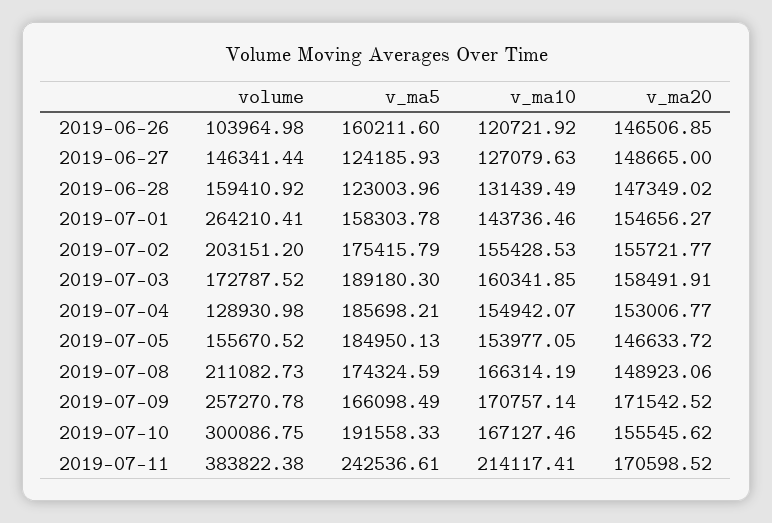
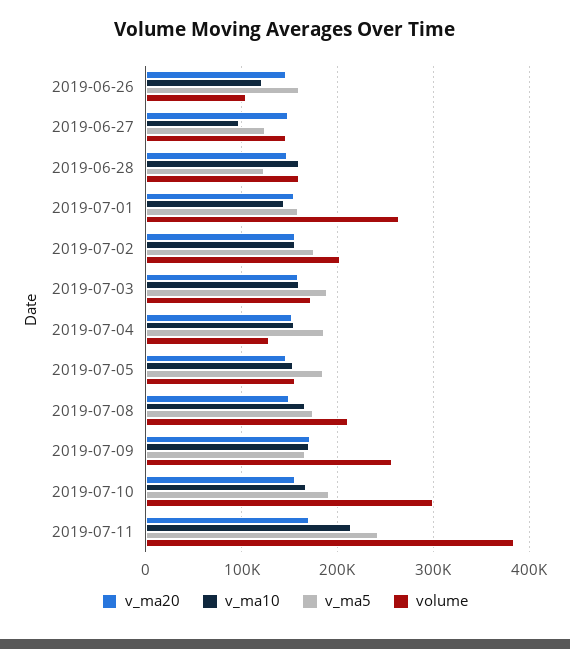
v_ma10, 2019-06-27: 127079.63 -> 100000
v_ma10, 2019-06-28: 131439.49 -> 160000

